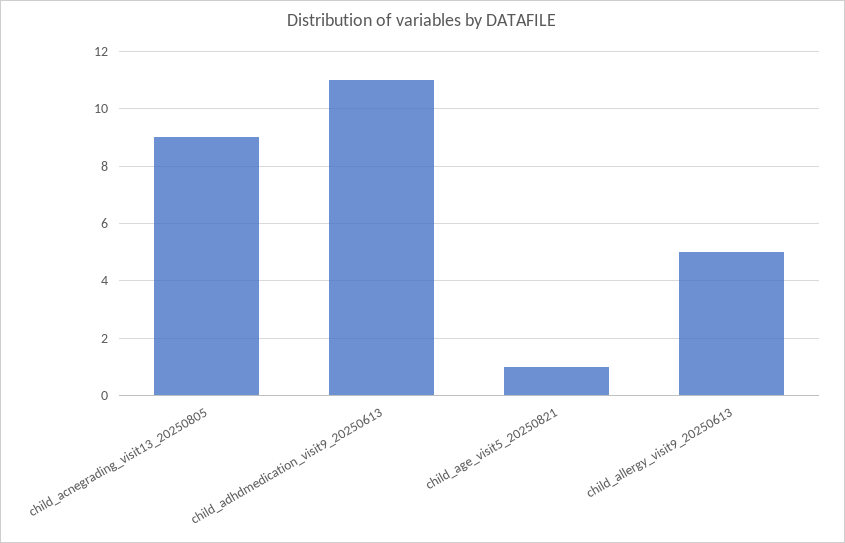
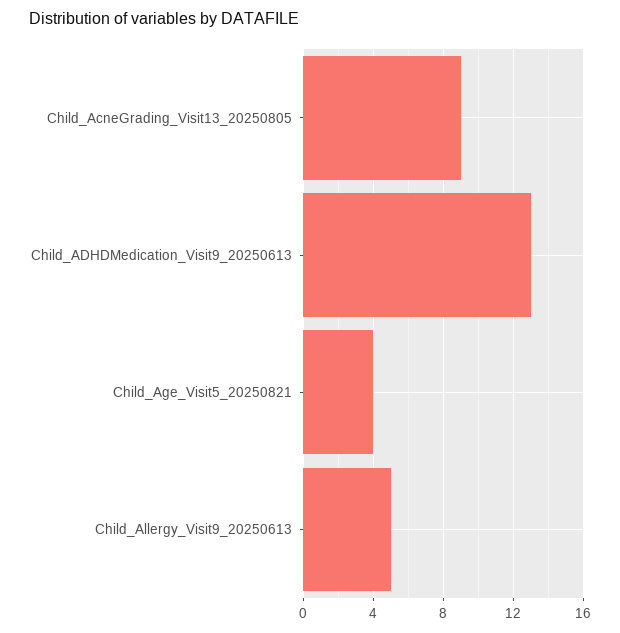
child_adhdmedication_visit9_20250613: 11 -> 13
child_age_visit5_20250821: 1 -> 4

